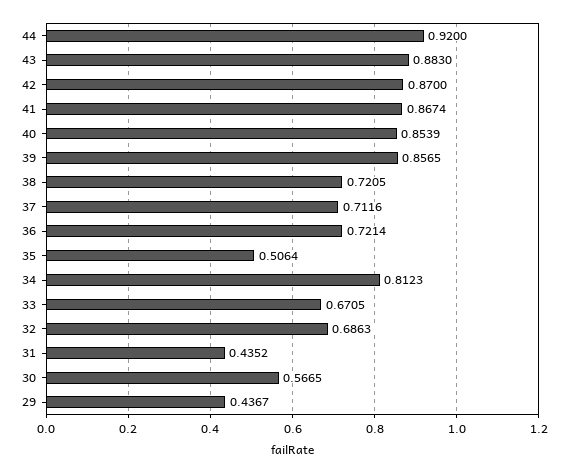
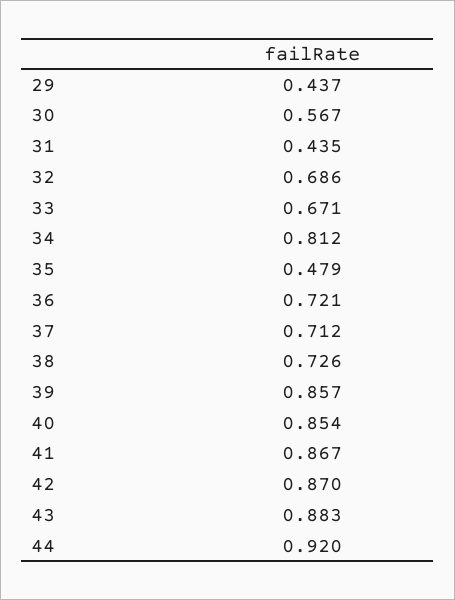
38: 0.7205 -> 0.726
35: 0.5064 -> 0.479

